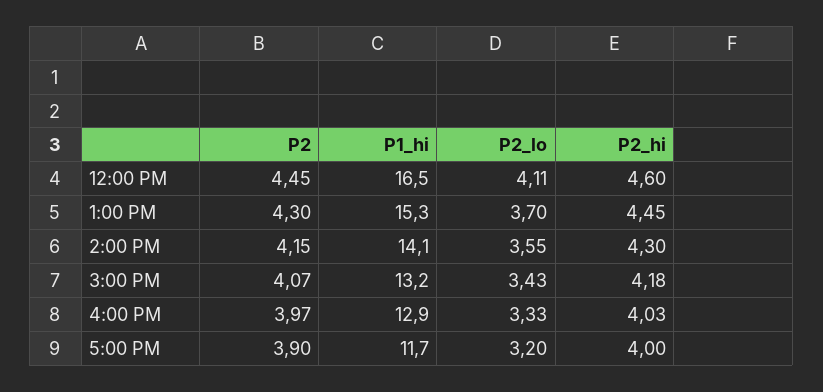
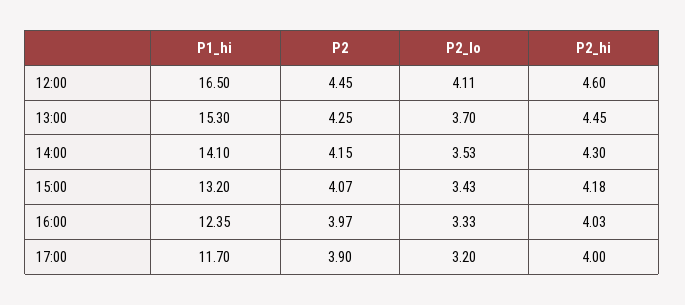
P2, 1:00 PM: 4.3 -> 4.25
P2_lo, 2:00 PM: 3.55 -> 3.53
P1_hi, 4:00 PM: 12.9 -> 12.35

